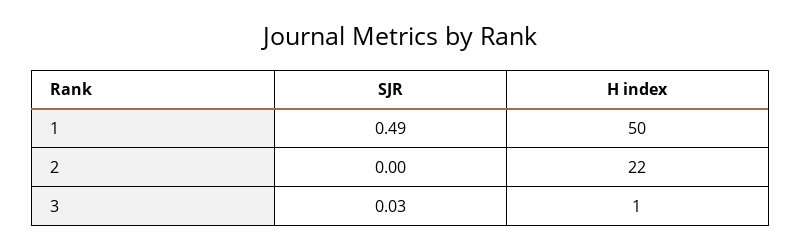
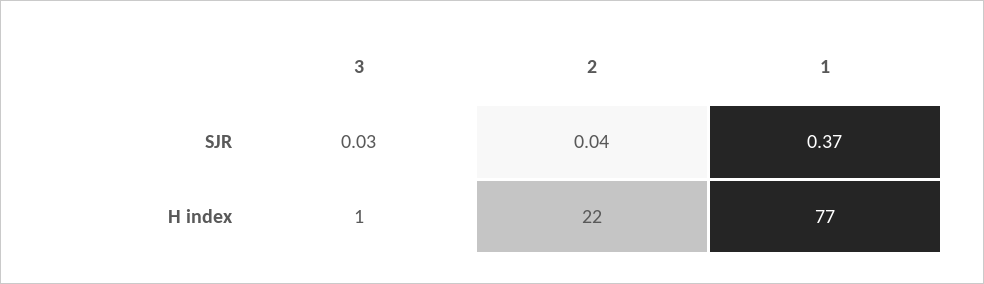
SJR, 1: 0.49 -> 0.37
H index, 1: 50 -> 77
SJR, 2: 0 -> 0.04

